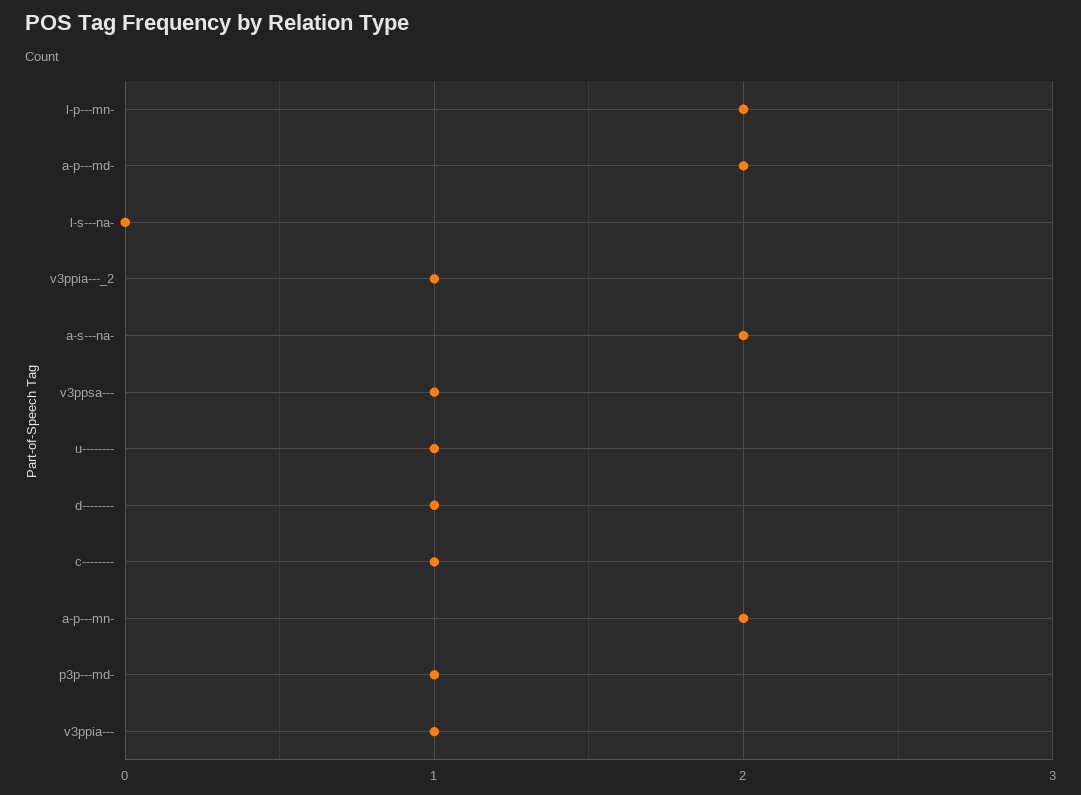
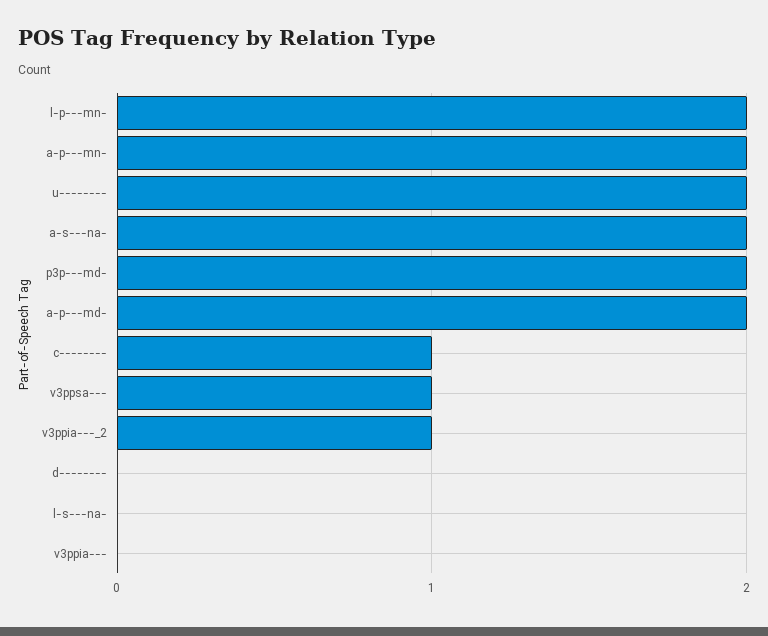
u--------: 1 -> 2
d--------: 1 -> 0
p3p---md-: 1 -> 2
v3ppia---: 1 -> 0

